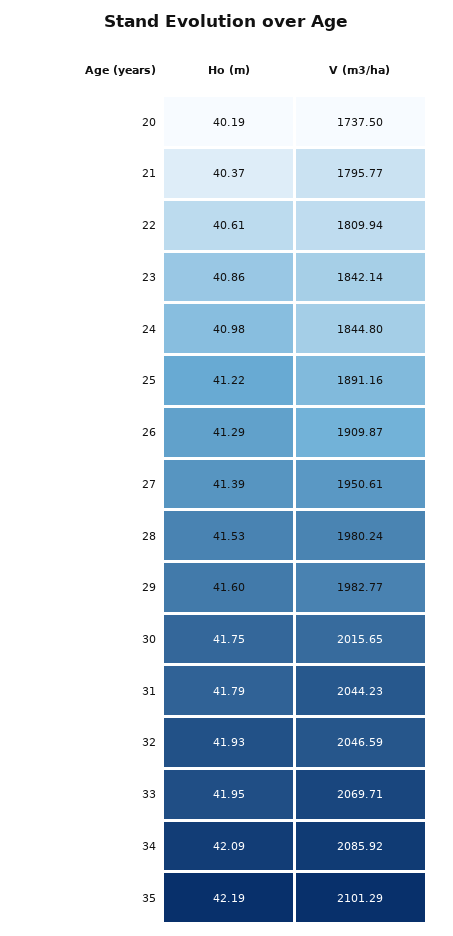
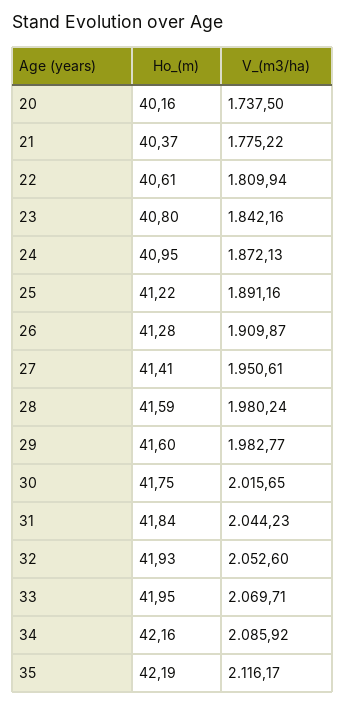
Ho (m), 20: 40.19 -> 40.16
V (m3/ha), 21: 1795.77 -> 1775.22
Ho (m), 23: 40.86 -> 40.8
V (m3/ha), 23: 1842.14 -> 1842.16
Ho (m), 24: 40.98 -> 40.95
V (m3/ha), 24: 1844.8 -> 1872.13
Ho (m), 26: 41.29 -> 41.28
Ho (m), 27: 41.39 -> 41.41
Ho (m), 28: 41.53 -> 41.59
Ho (m), 31: 41.79 -> 41.84
V (m3/ha), 32: 2046.59 -> 2052.6
Ho (m), 34: 42.09 -> 42.16
V (m3/ha), 35: 2101.29 -> 2116.17

